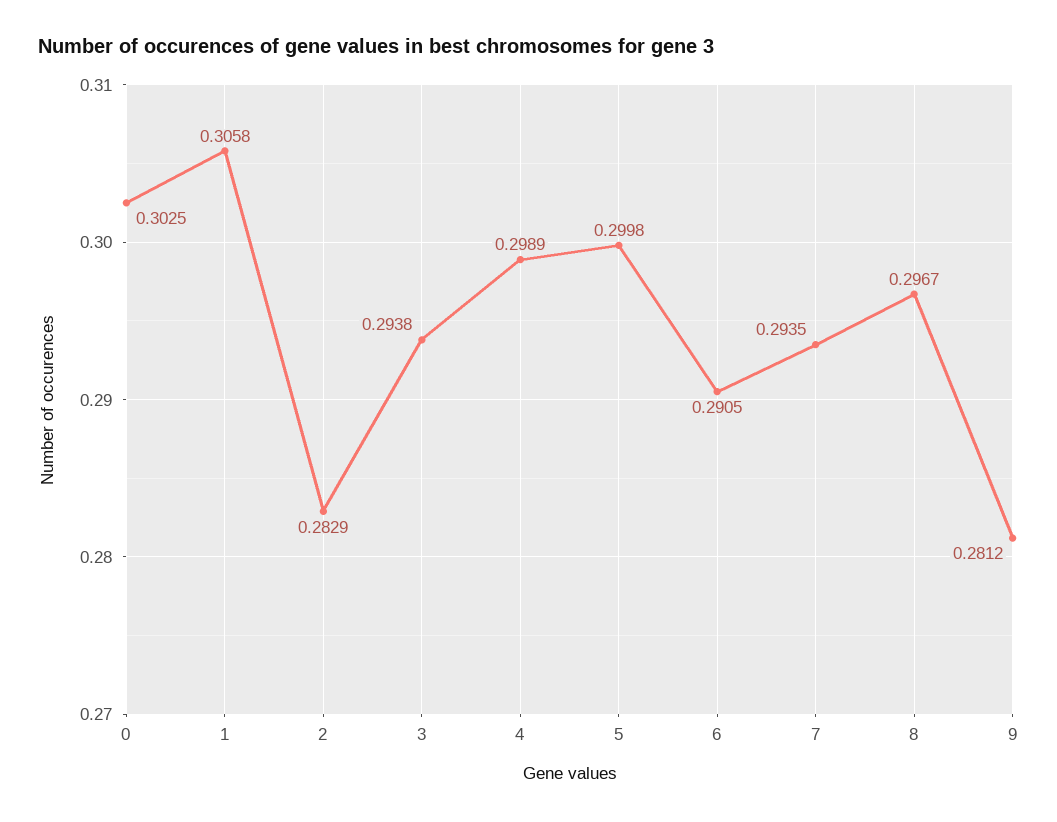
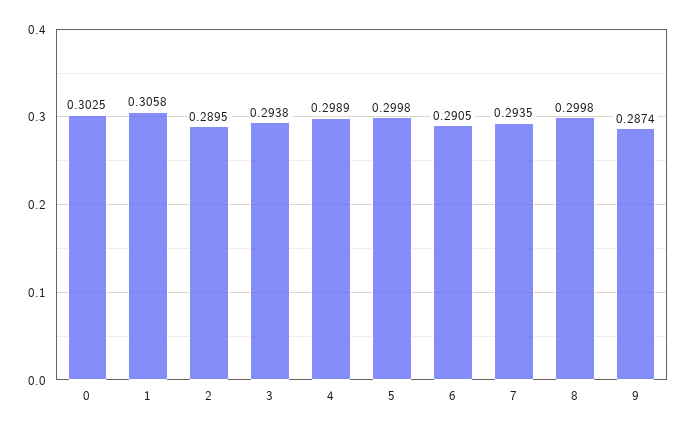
2: 0.2829 -> 0.2895
8: 0.2967 -> 0.2998
9: 0.2812 -> 0.2874

